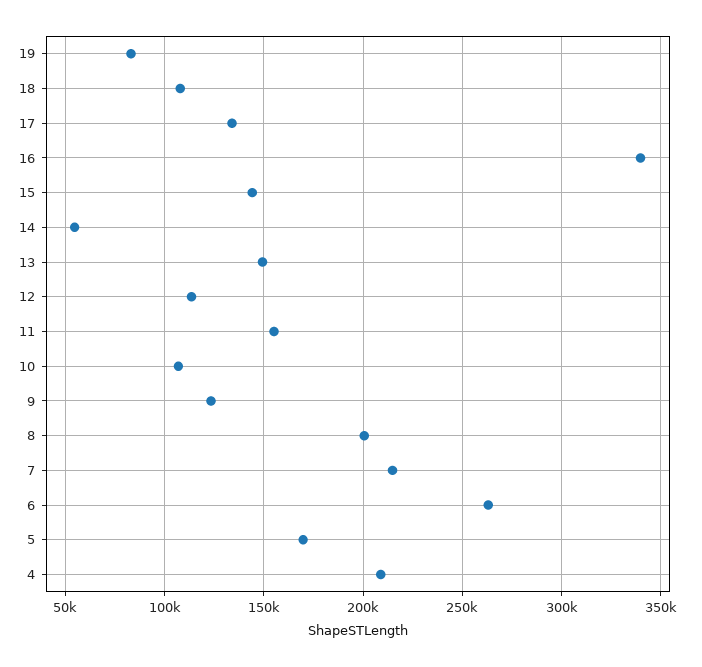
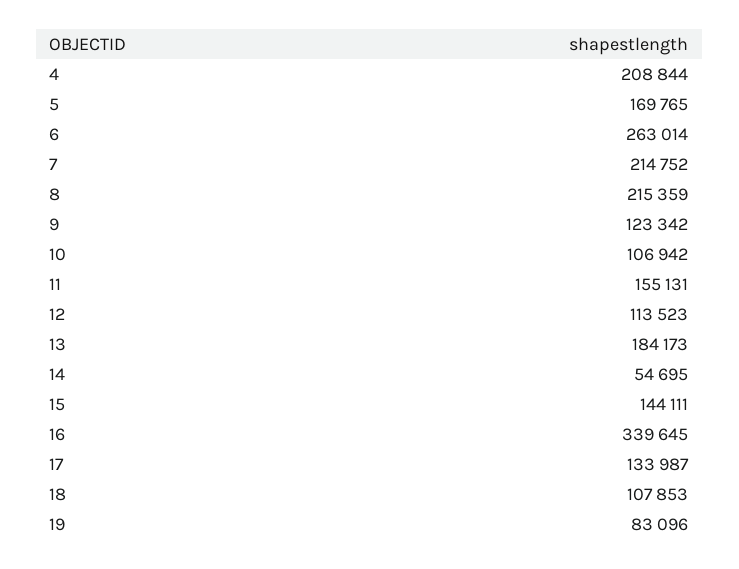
13: 150000 -> 184173
8: 200000 -> 215359

